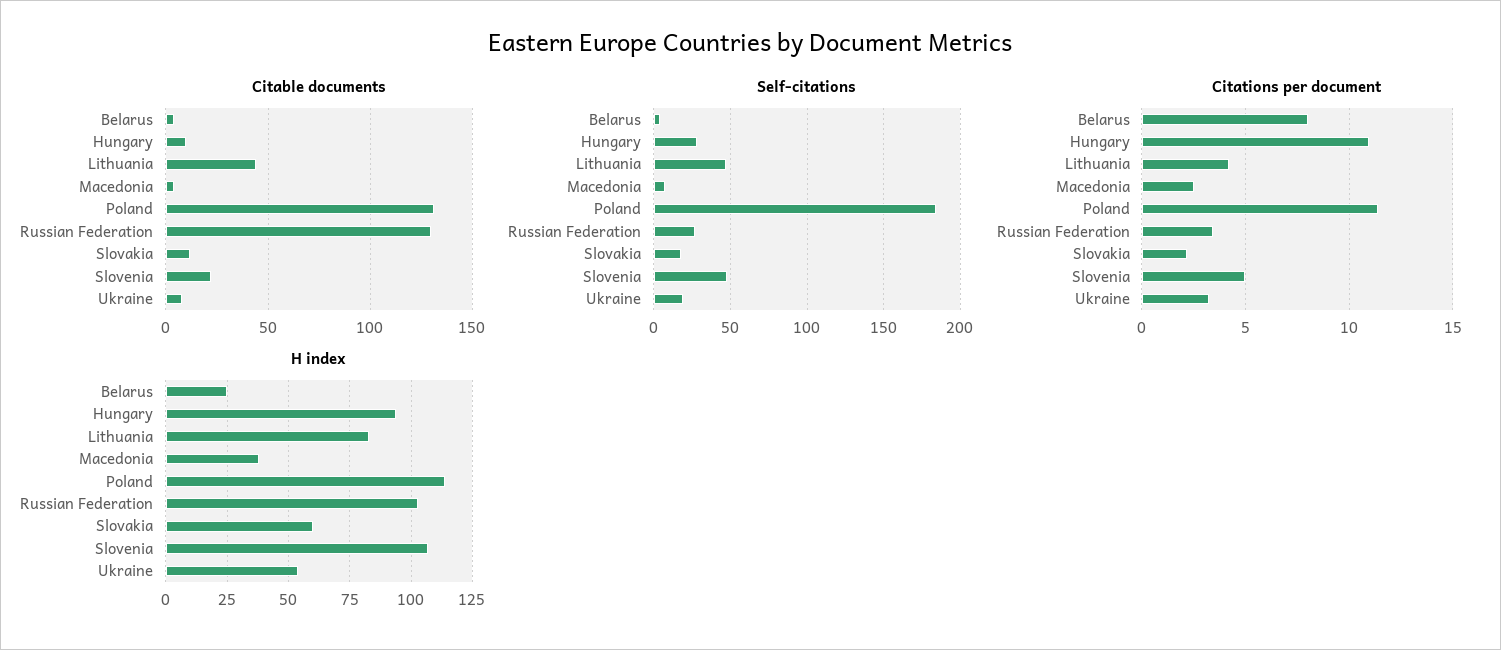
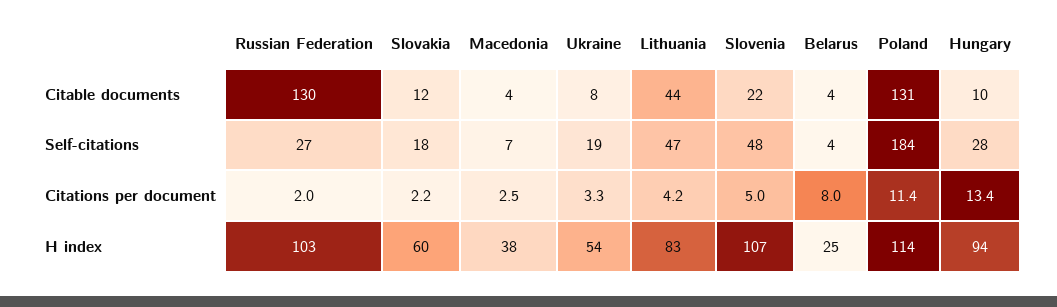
Citations per document, Hungary: 11 -> 13.4
Citations per document, Russian Federation: 3.5 -> 2

